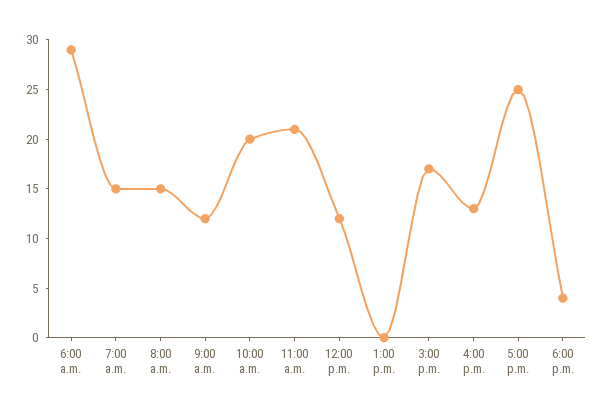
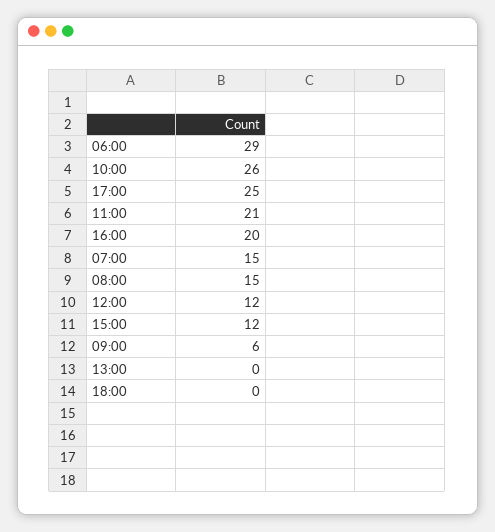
9:00 a.m.: 12 -> 6
10:00 a.m.: 20 -> 26
3:00 p.m.: 17 -> 12
4:00 p.m.: 13 -> 20
6:00 p.m.: 4 -> 0

